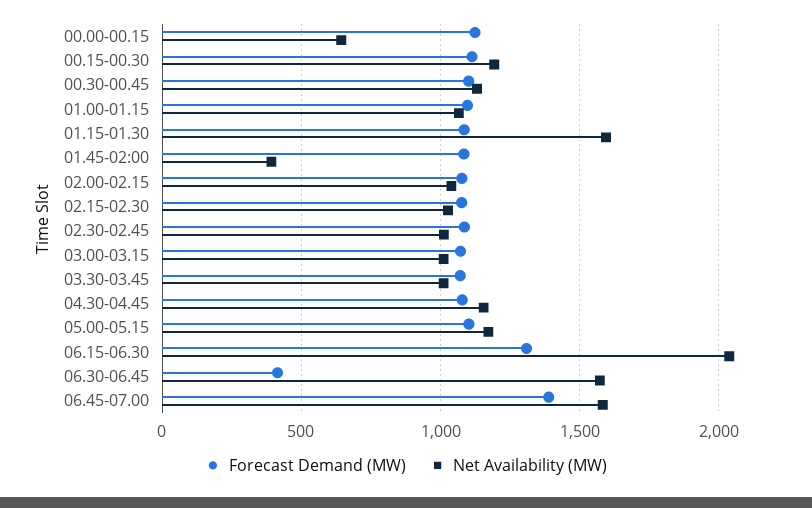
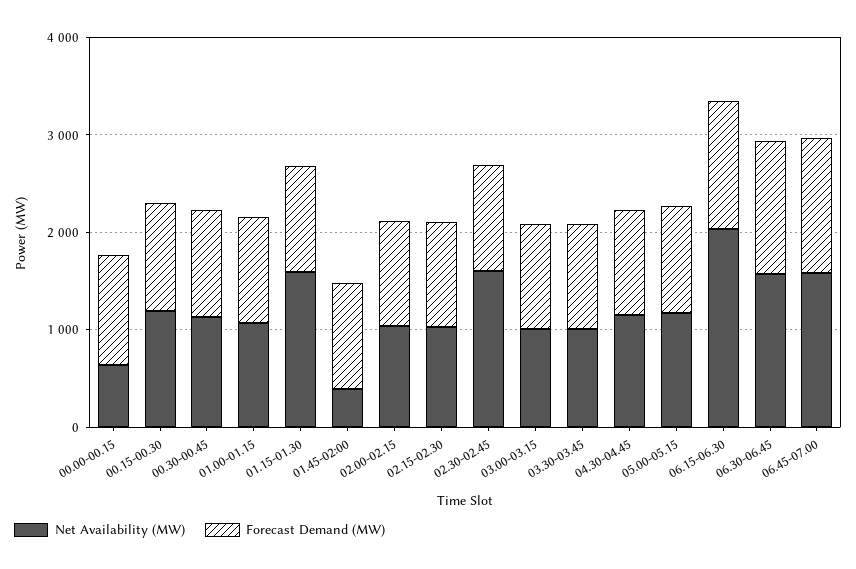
Net Availability (MW), 02.30-02.45: 1000 -> 1600
Forecast Demand (MW), 06.30-06.45: 400 -> 1400

